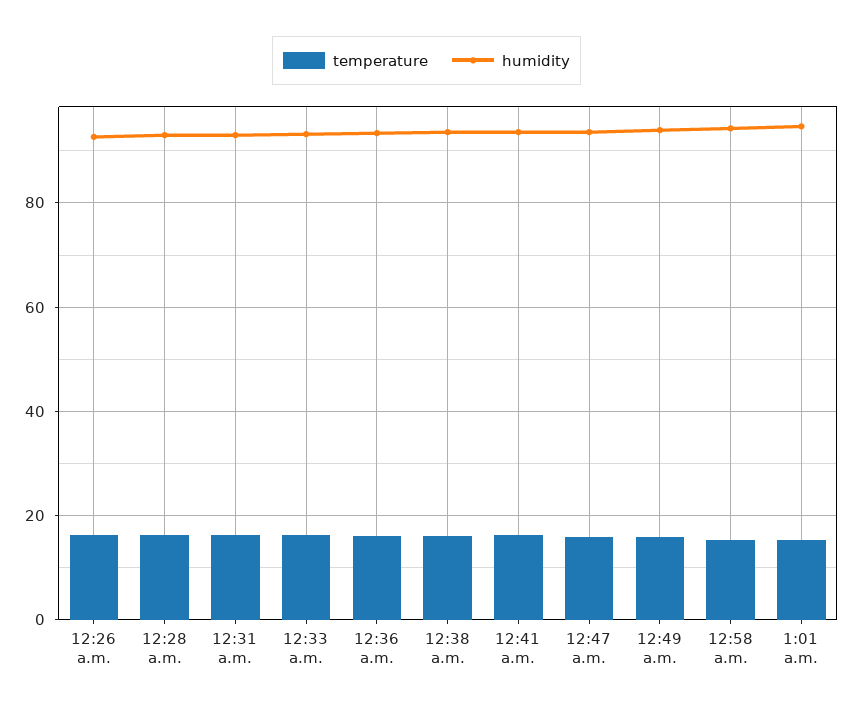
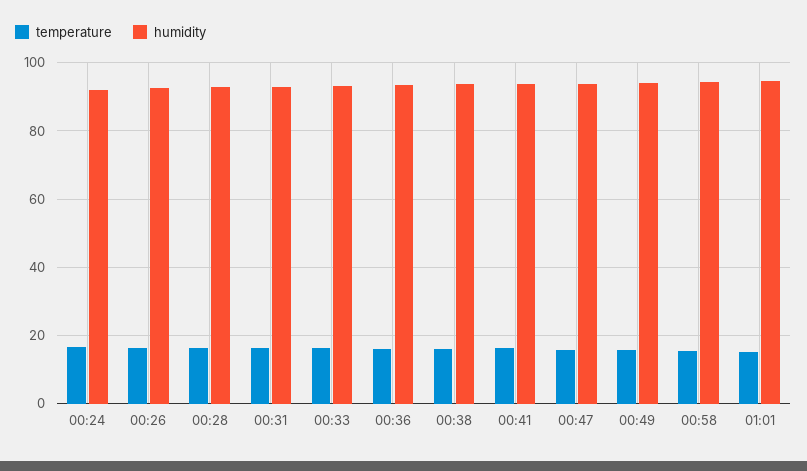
temperature, 00:24: none -> 16
humidity, 00:24: none -> 92

